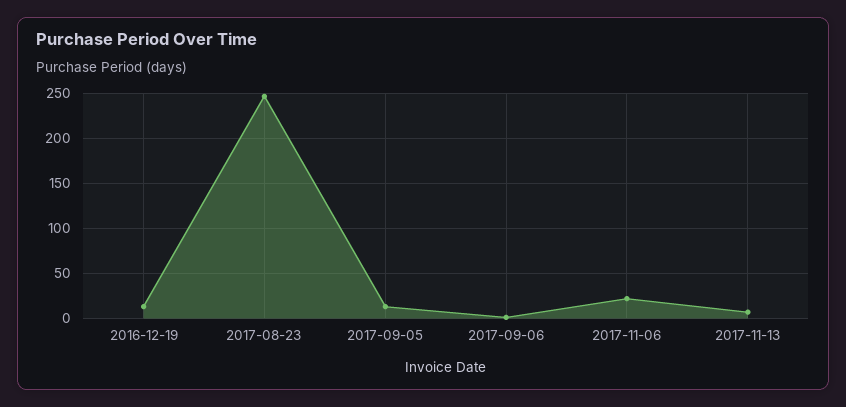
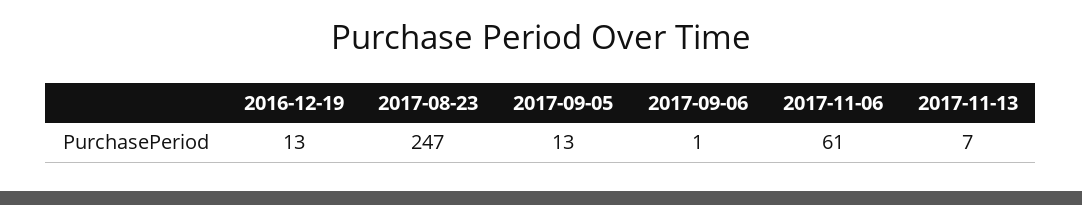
2017-11-06: 20 -> 61

